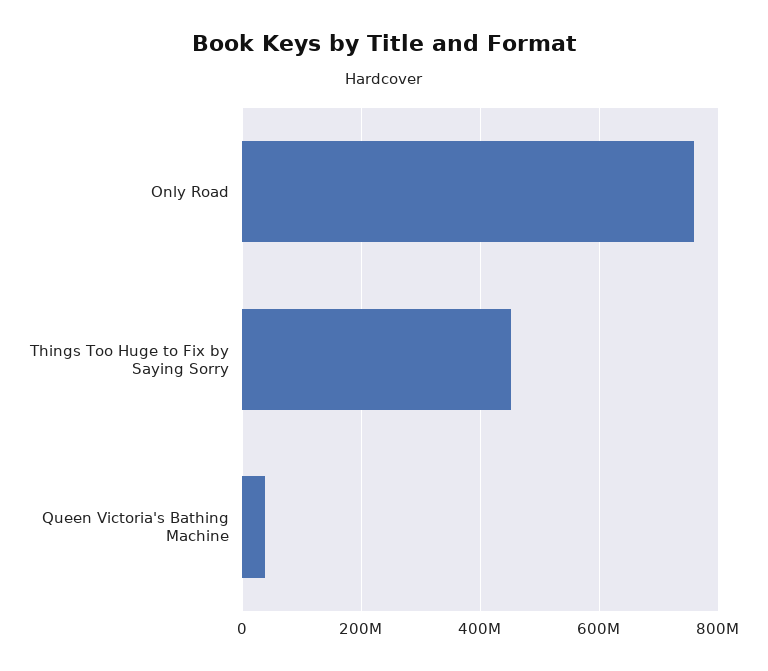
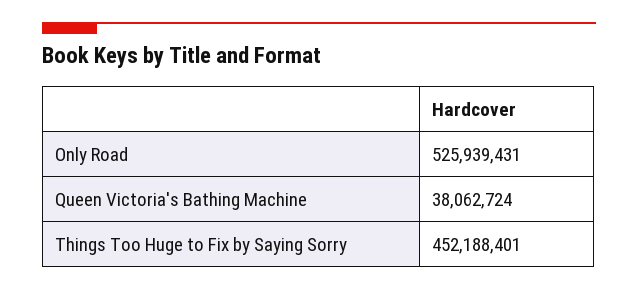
Only Road: 760000000 -> 525939431

